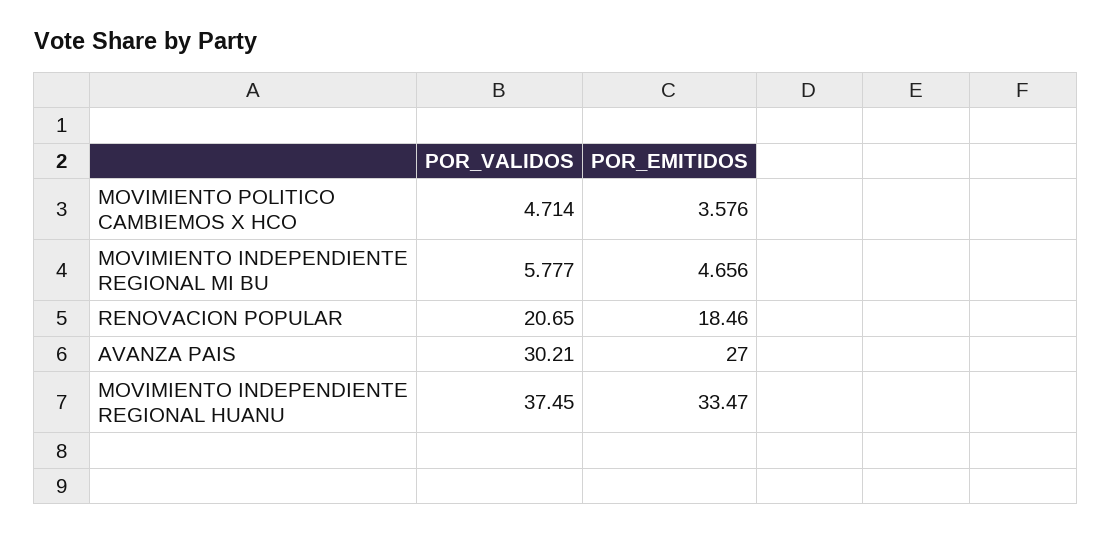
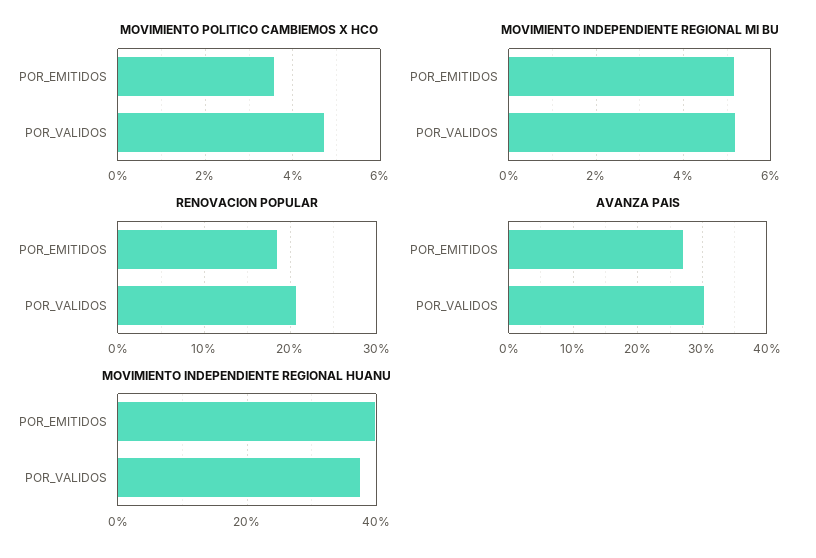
MOVIMIENTO INDEPENDIENTE REGIONAL MI BU, POR_VALIDOS: 5.777 -> 5.2
MOVIMIENTO INDEPENDIENTE REGIONAL MI BU, POR_EMITIDOS: 4.656 -> 5.2
MOVIMIENTO INDEPENDIENTE REGIONAL HUANU, POR_EMITIDOS: 33.47 -> 40

